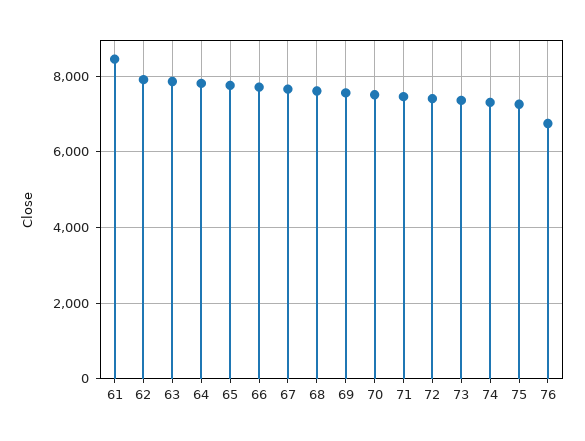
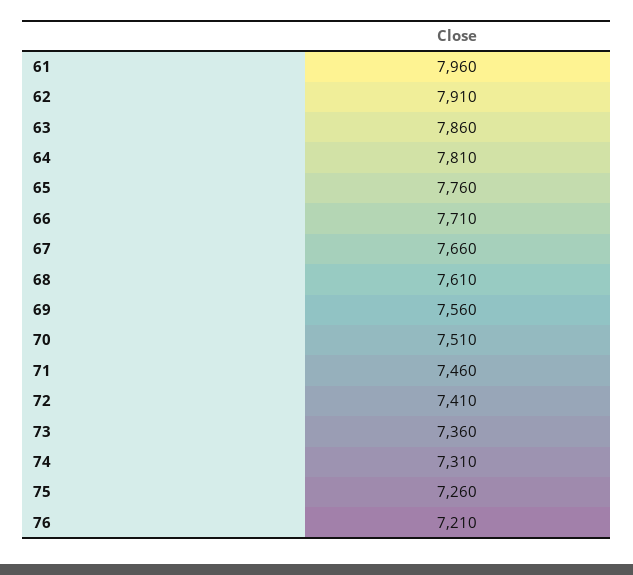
61: 8400 -> 7960
76: 6800 -> 7210

